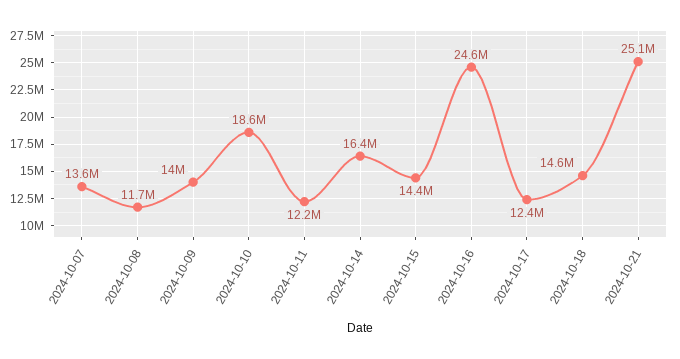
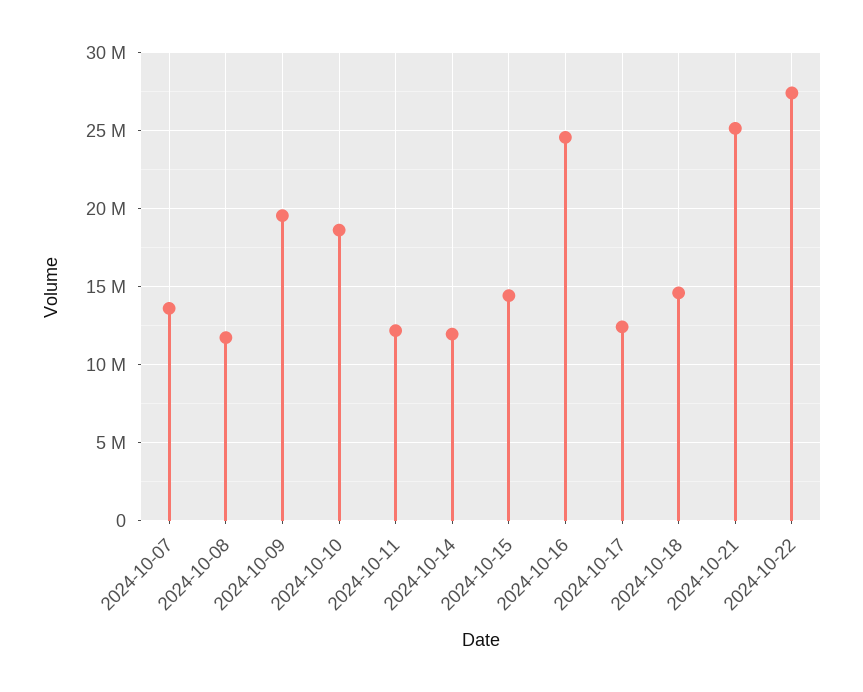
2024-10-09: 14000000 -> 19500000
2024-10-14: 16400000 -> 12000000
2024-10-22: none -> 27500000

